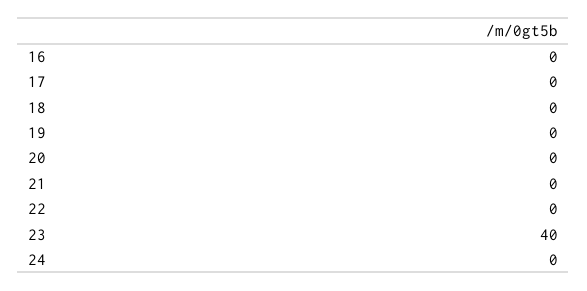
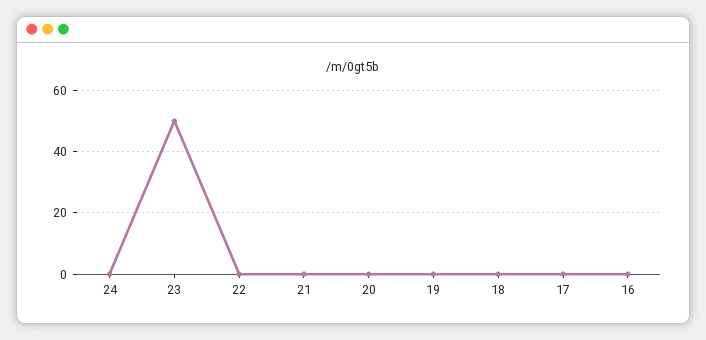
23: 40 -> 50

